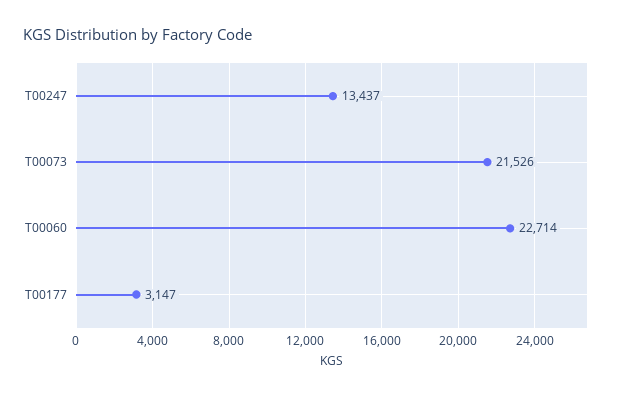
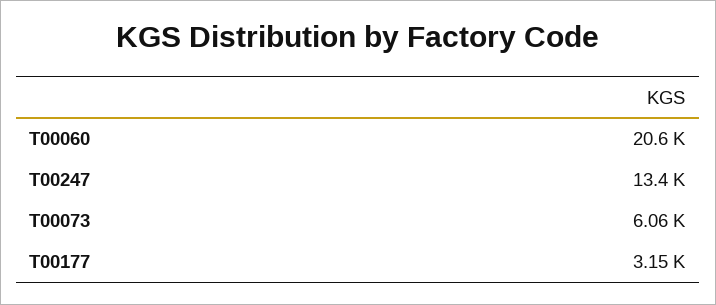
T00073: 21526 -> 6060
T00060: 22714 -> 20600

